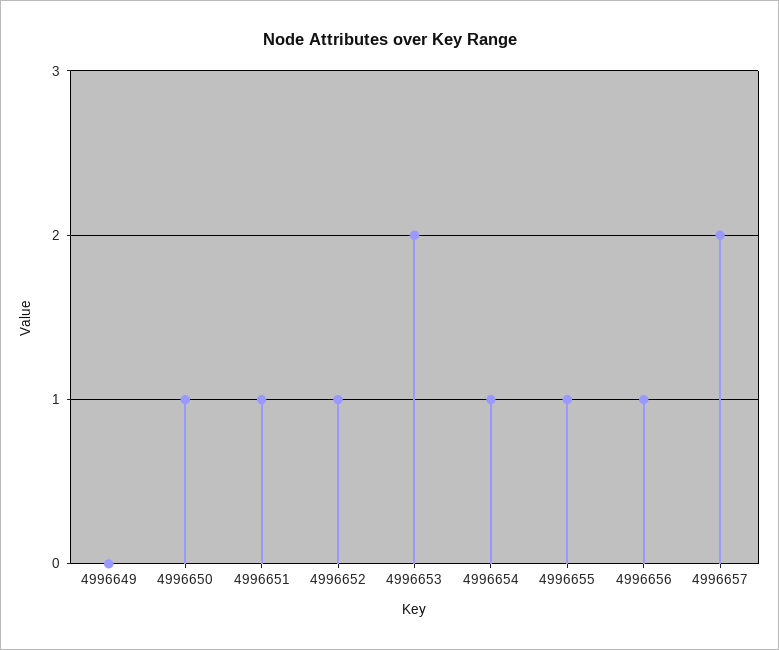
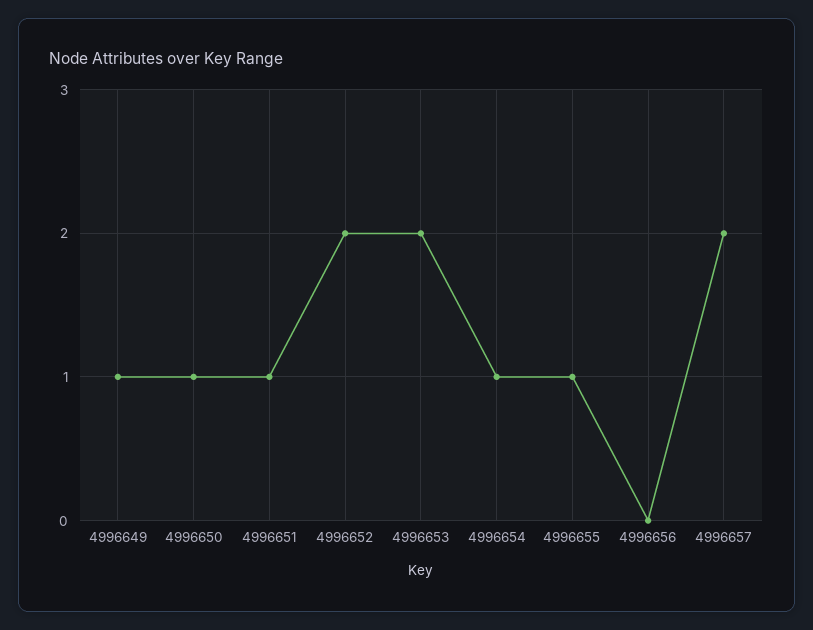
4996649: 0 -> 1
4996652: 1 -> 2
4996656: 1 -> 0

